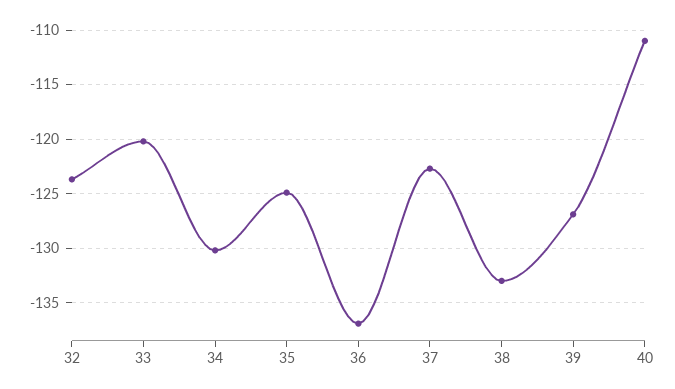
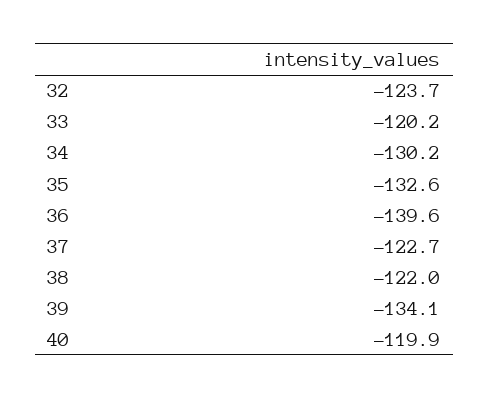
35: -125 -> -132.6
36: -137 -> -139.6
38: -133 -> -122
39: -127 -> -134.1
40: -111 -> -119.9

